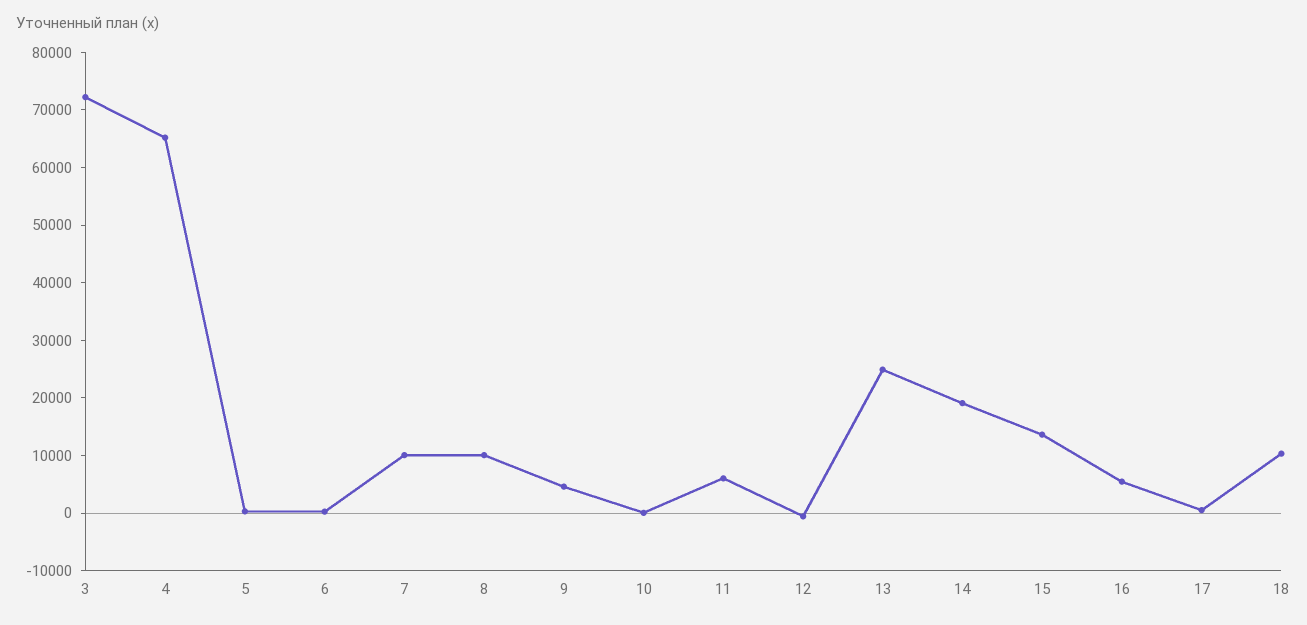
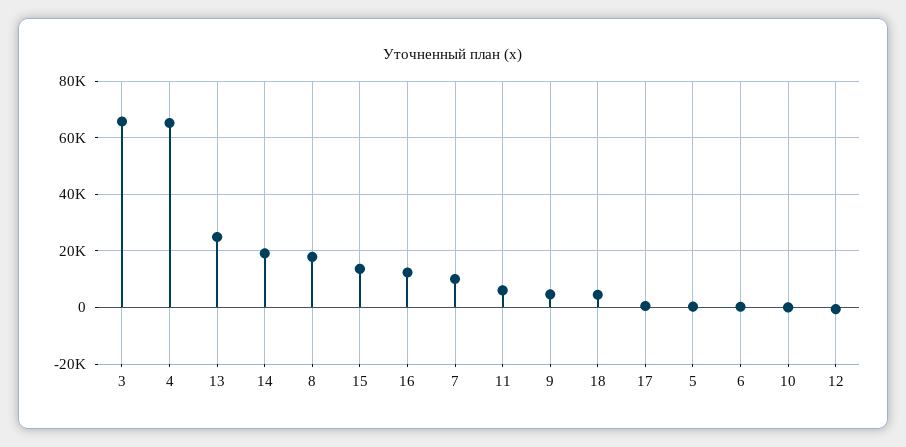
3: 72000 -> 65000
8: 10000 -> 17500
16: 6000 -> 12500
18: 10000 -> 5000

